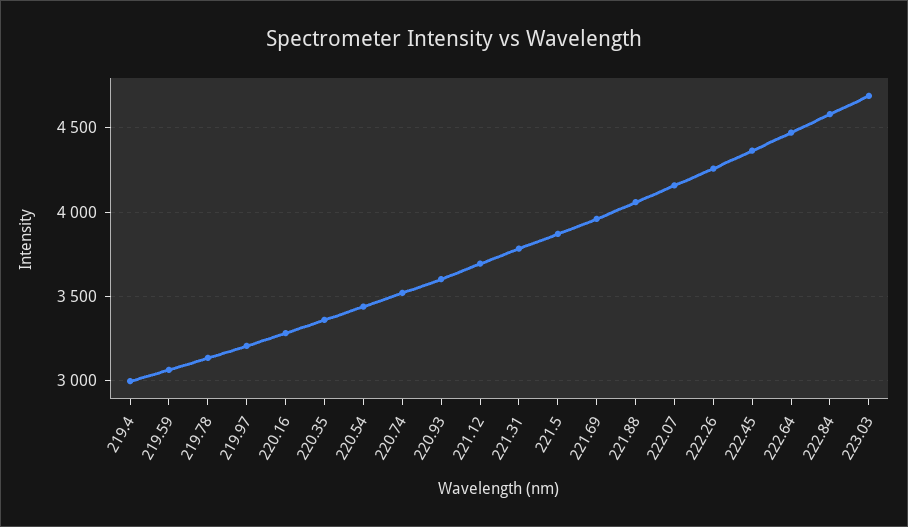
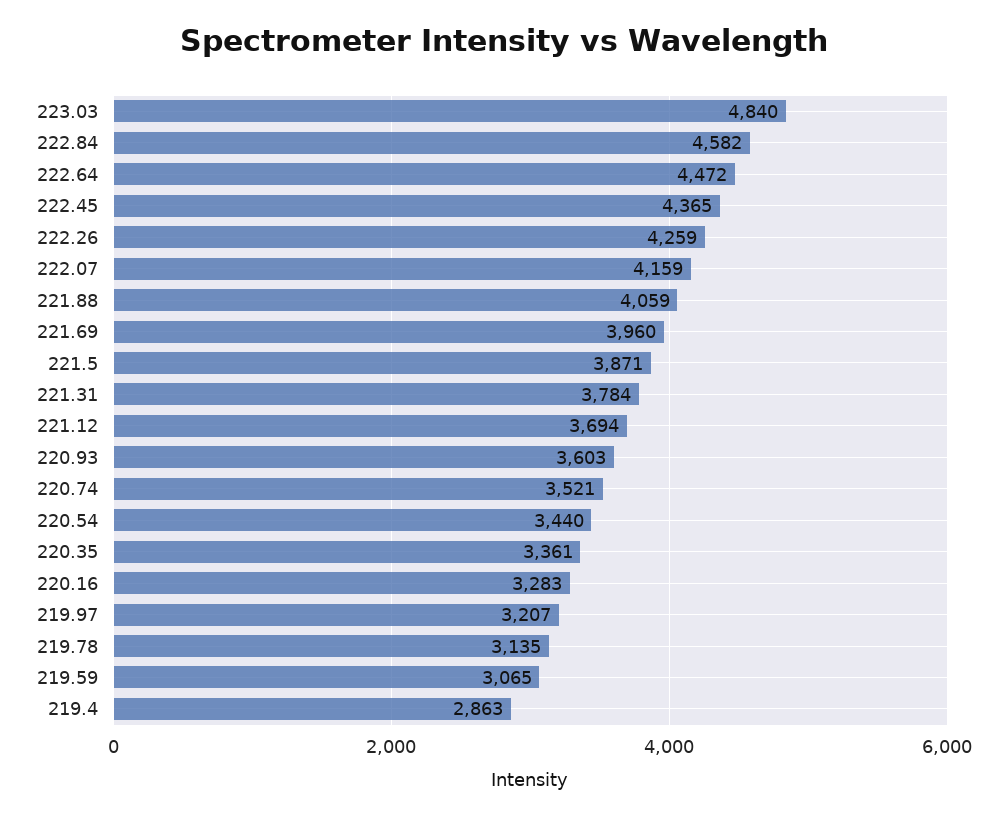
219.4: 3000 -> 2863
223.03: 4700 -> 4840

